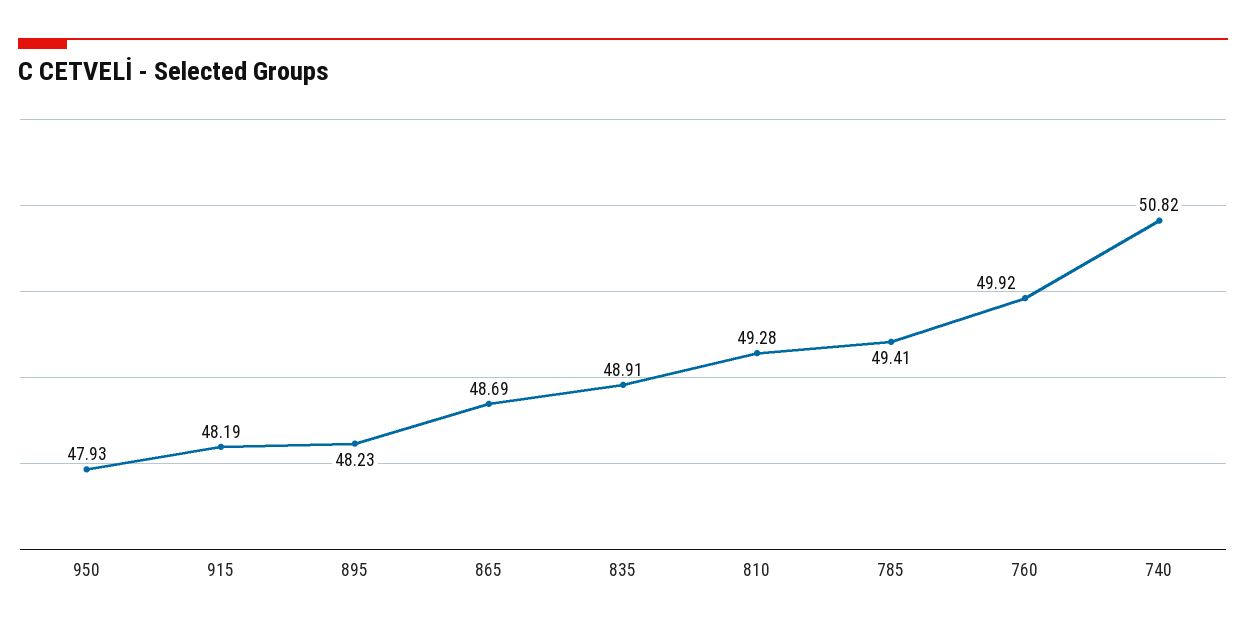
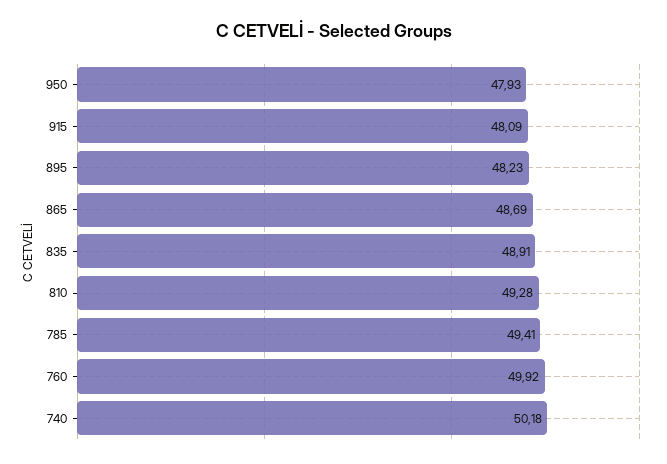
915: 48.19 -> 48.09
740: 50.82 -> 50.18

